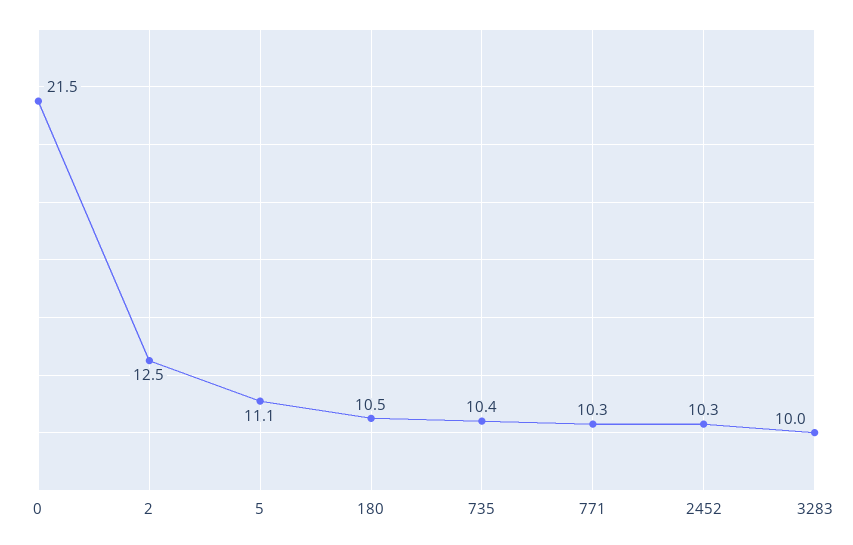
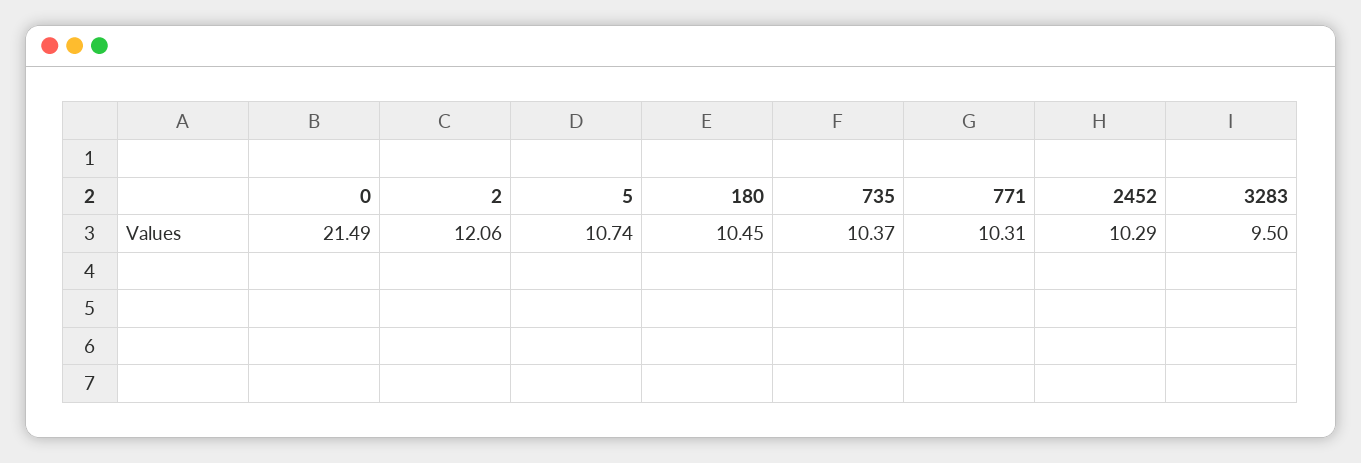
2: 12.5 -> 12.06
5: 11.1 -> 10.74
3283: 10 -> 9.5

